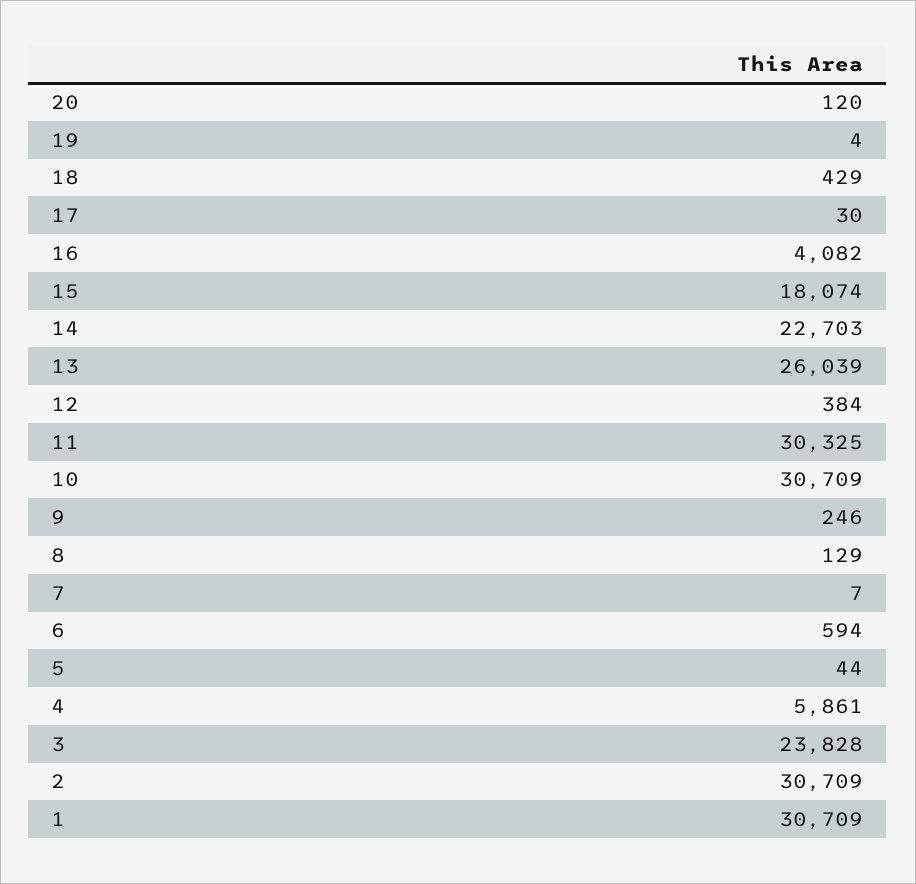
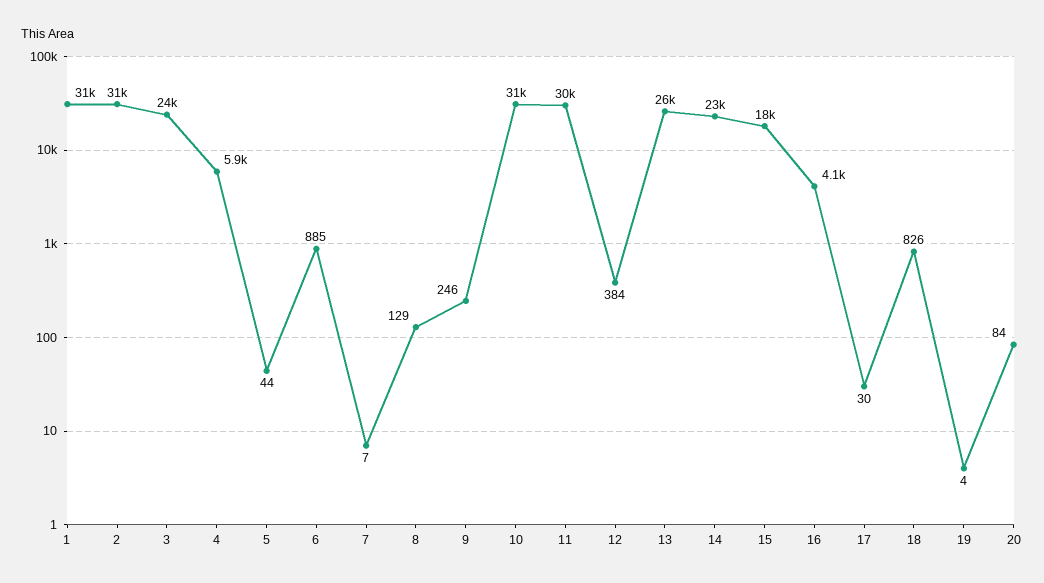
20: 120 -> 84
18: 429 -> 826
6: 594 -> 885

